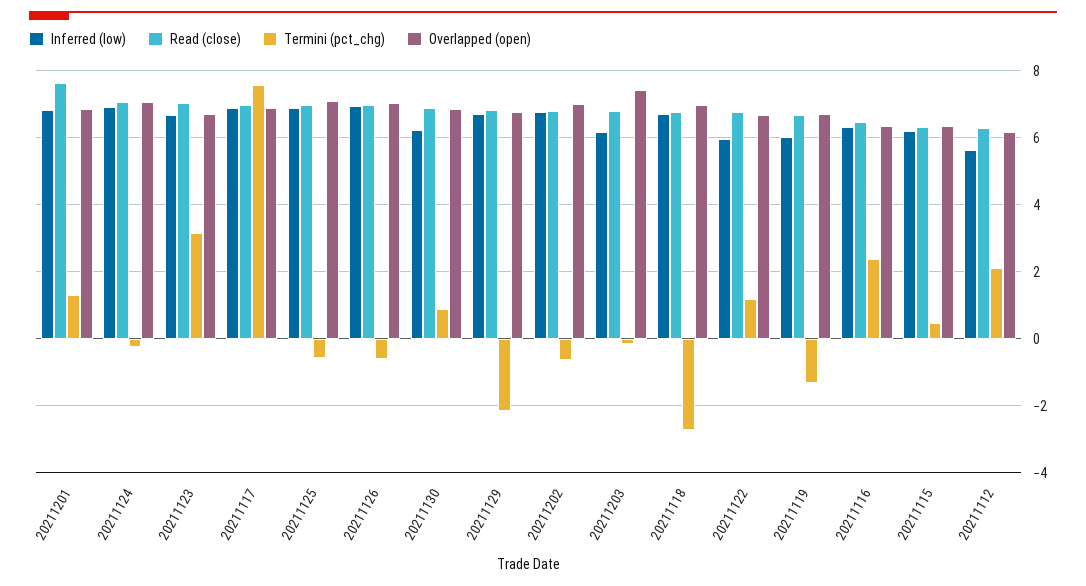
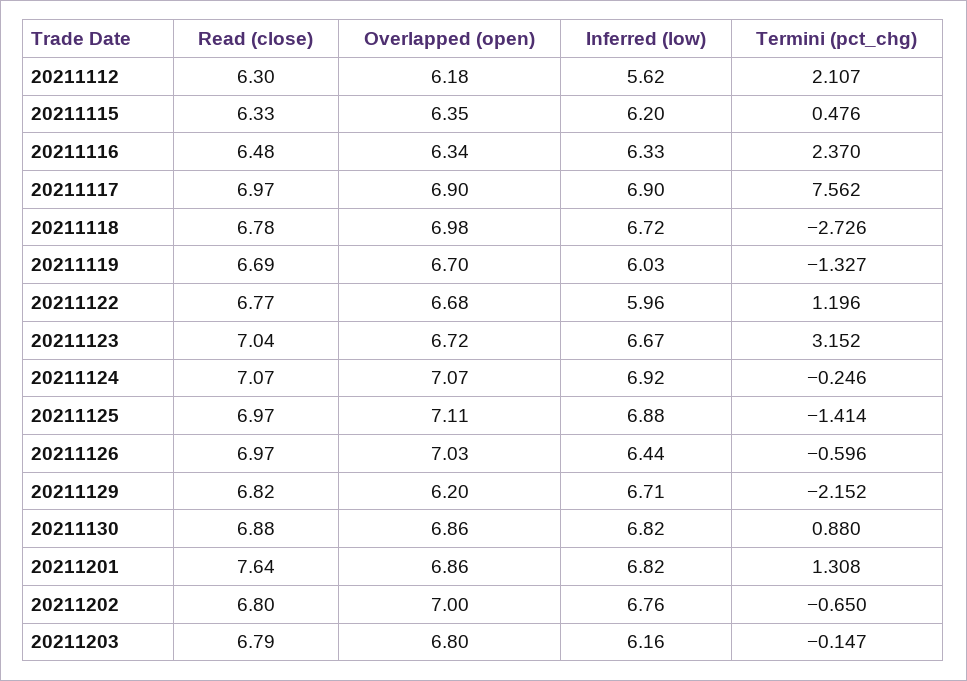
Termini (pct_chg), 20211125: -0.6 -> -1.414
Inferred (low), 20211126: 7 -> 6.44
Inferred (low), 20211130: 6.2 -> 6.82
Overlapped (open), 20211129: 6.8 -> 6.2
Overlapped (open), 20211203: 7.4 -> 6.8

